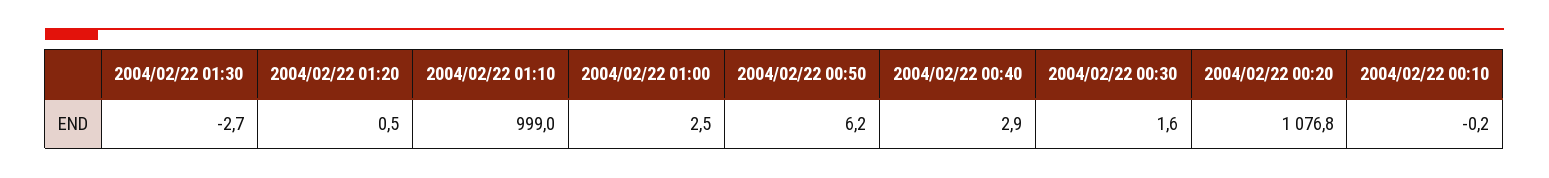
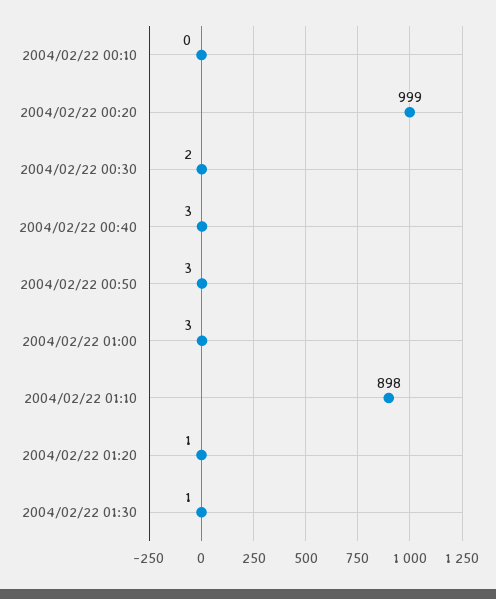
2004/02/22 01:30: -2.7 -> 1
2004/02/22 01:10: 999 -> 898
2004/02/22 00:50: 6.2 -> 3
2004/02/22 00:20: 1076.8 -> 999

